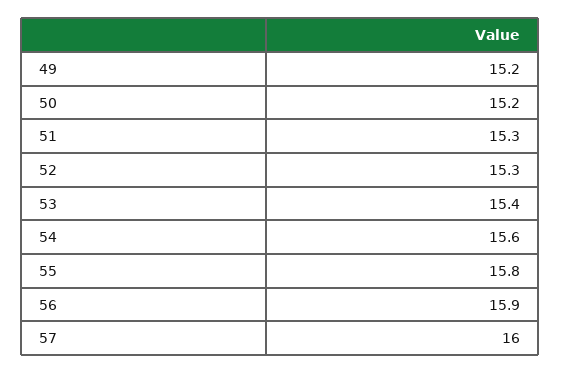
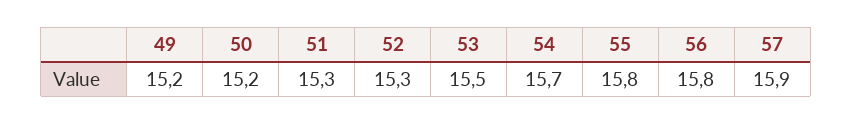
53: 15.4 -> 15.5
54: 15.6 -> 15.7
56: 15.9 -> 15.8
57: 16 -> 15.9

